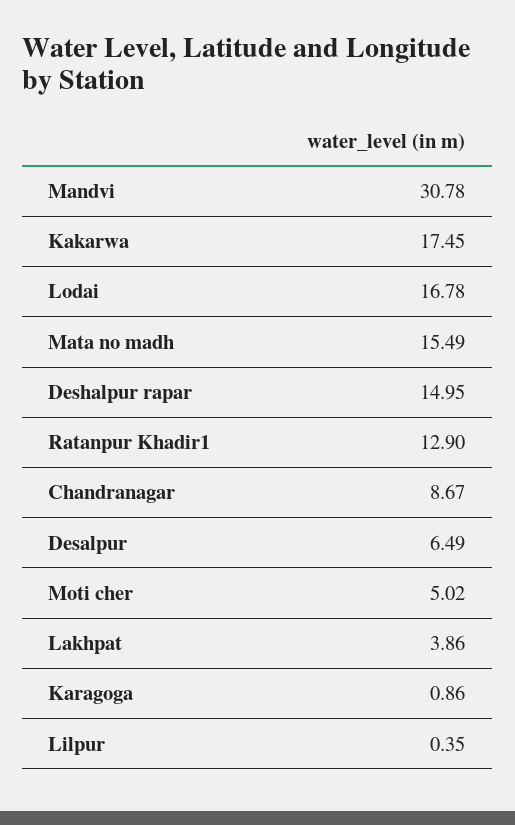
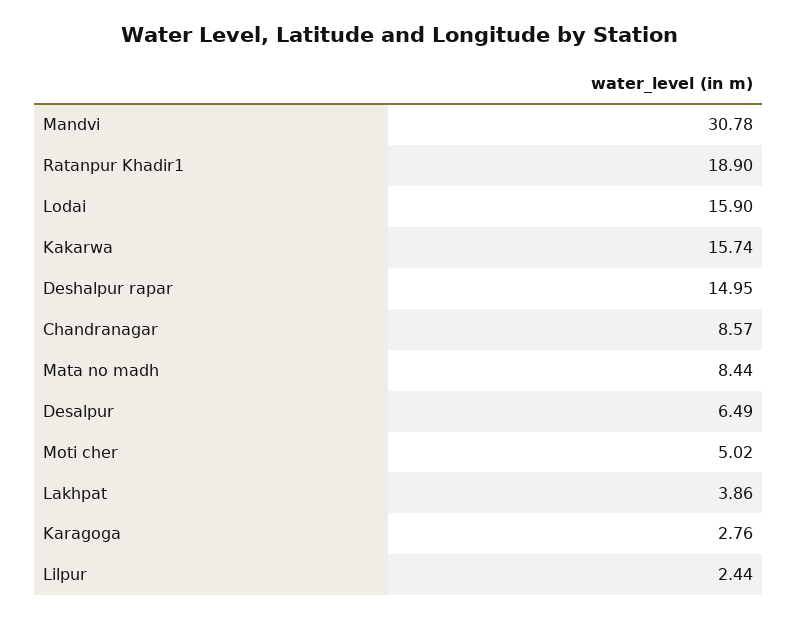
Kakarwa: 17.45 -> 15.74
Lodai: 16.78 -> 15.9
Mata no madh: 15.49 -> 8.44
Ratanpur Khadir1: 12.9 -> 18.9
Chandranagar: 8.67 -> 8.57
Karagoga: 0.86 -> 2.76
Lilpur: 0.35 -> 2.44

